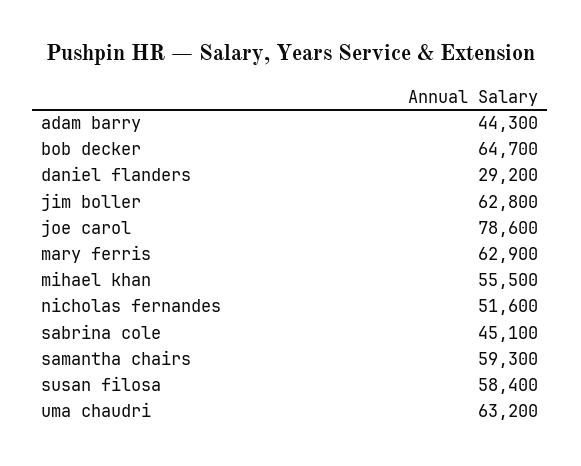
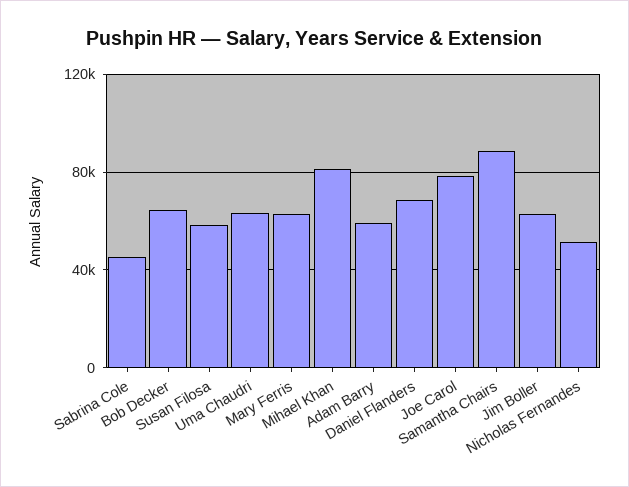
adam barry: 44300 -> 60000
daniel flanders: 29200 -> 70000
mihael khan: 55500 -> 80000
samantha chairs: 59300 -> 90000

